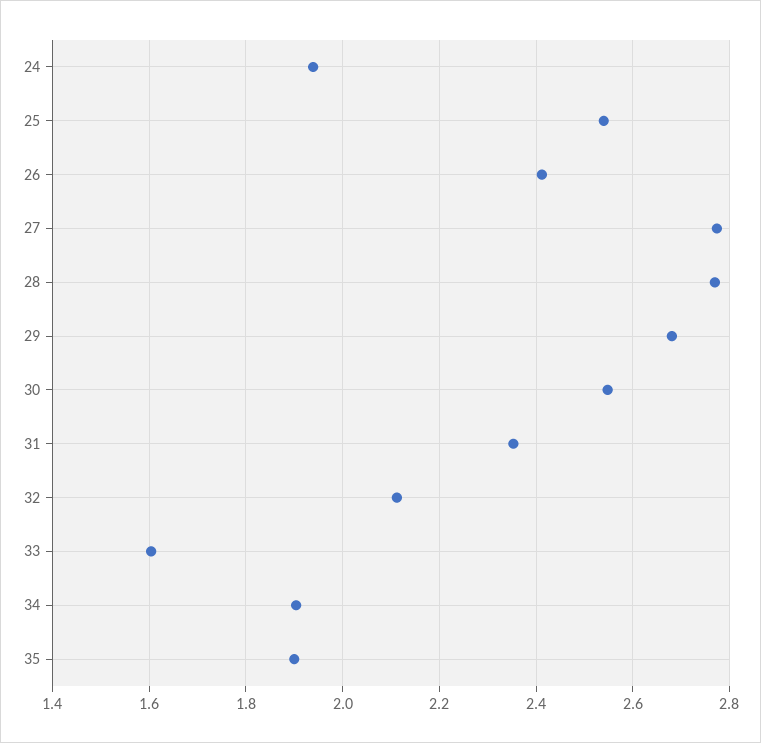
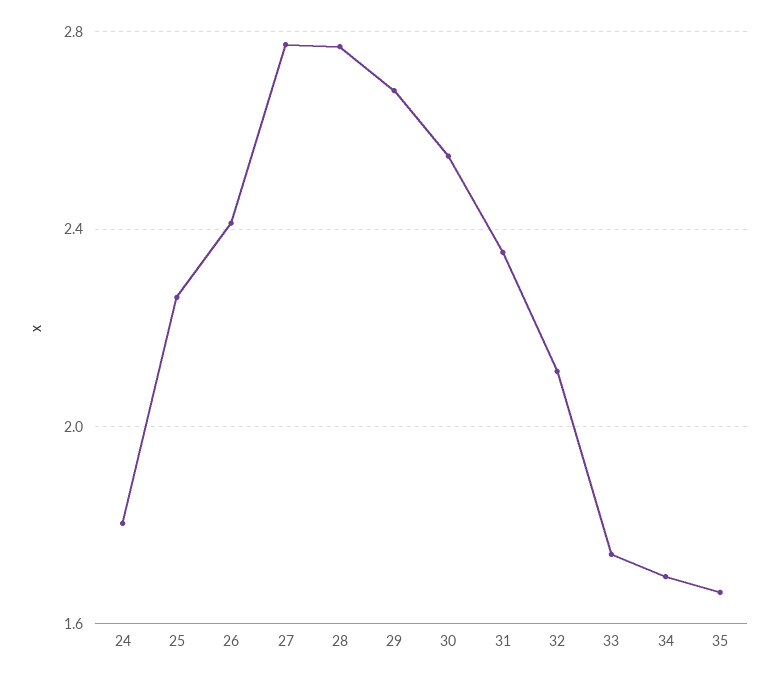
24: 1.94 -> 1.8
25: 2.54 -> 2.25
33: 1.6 -> 1.75
34: 1.9 -> 1.7
35: 1.9 -> 1.65

